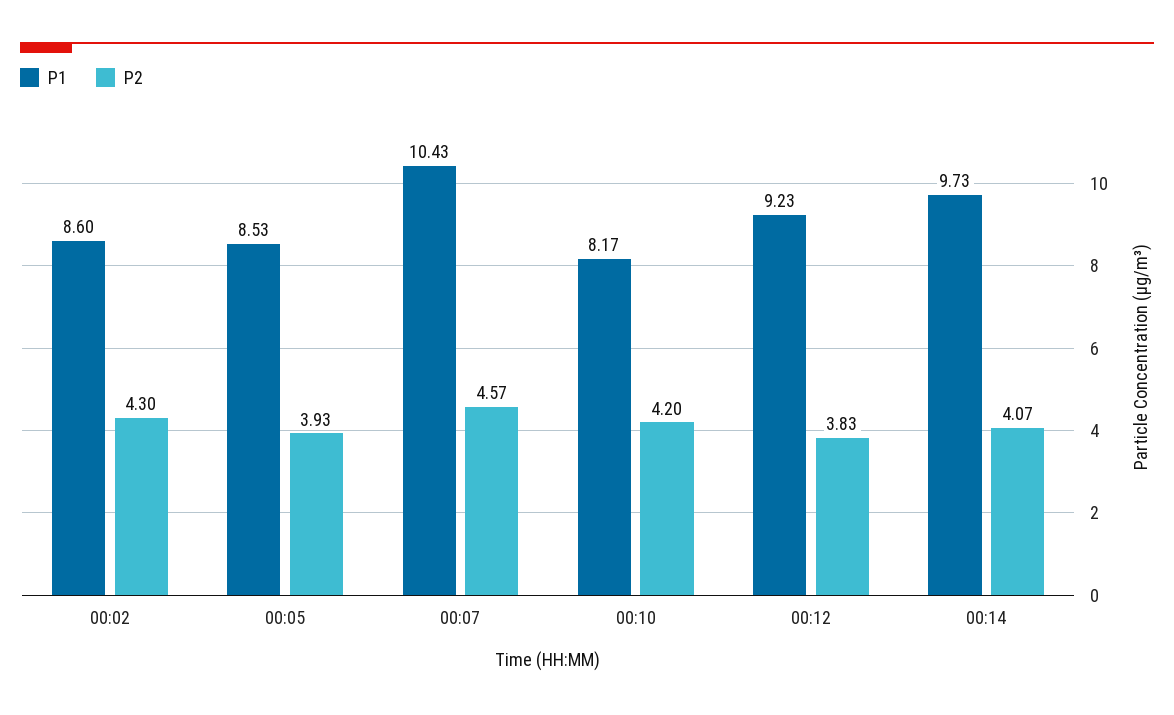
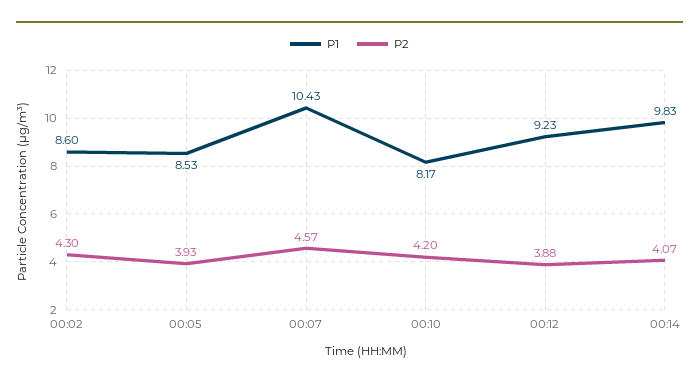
P2, 00:12: 3.83 -> 3.88
P1, 00:14: 9.73 -> 9.83

